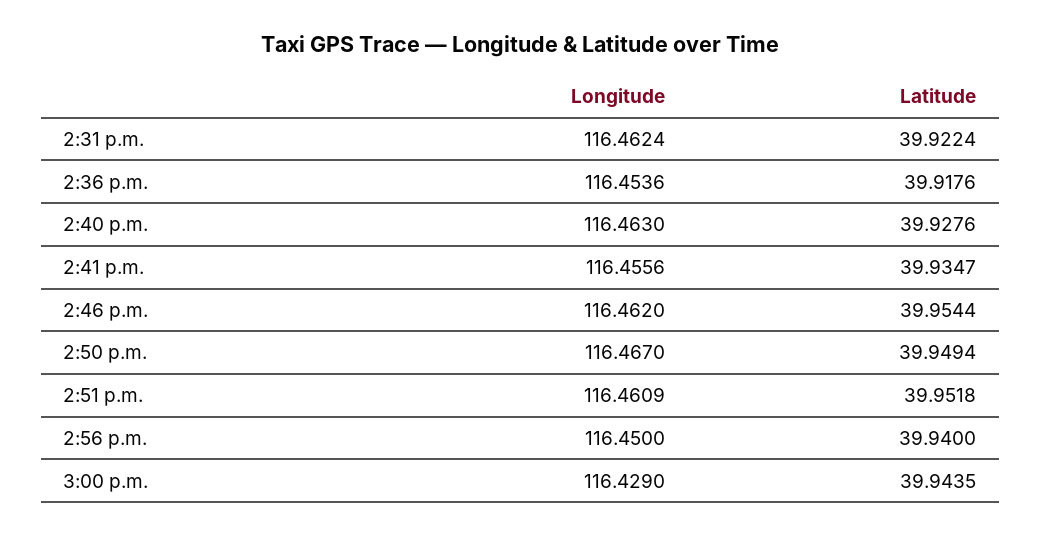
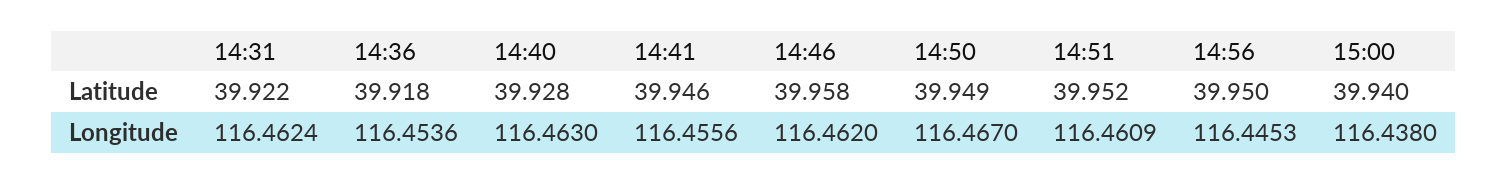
Latitude, 2:41 p.m.: 39.9347 -> 39.946
Latitude, 2:46 p.m.: 39.9544 -> 39.958
Longitude, 2:56 p.m.: 116.45 -> 116.4453
Latitude, 2:56 p.m.: 39.94 -> 39.95
Longitude, 3:00 p.m.: 116.429 -> 116.438
Latitude, 3:00 p.m.: 39.9435 -> 39.94

